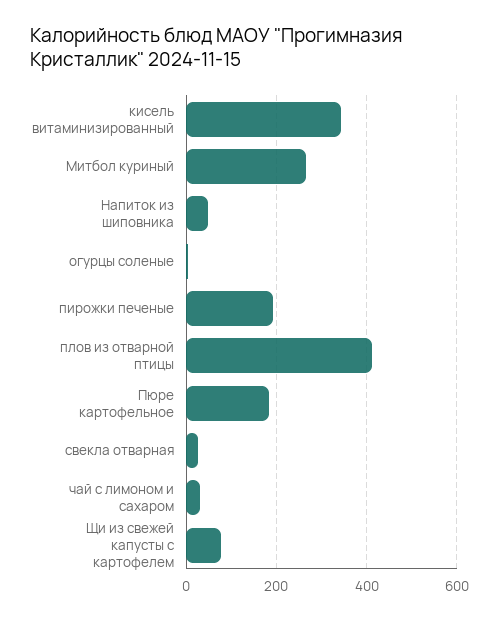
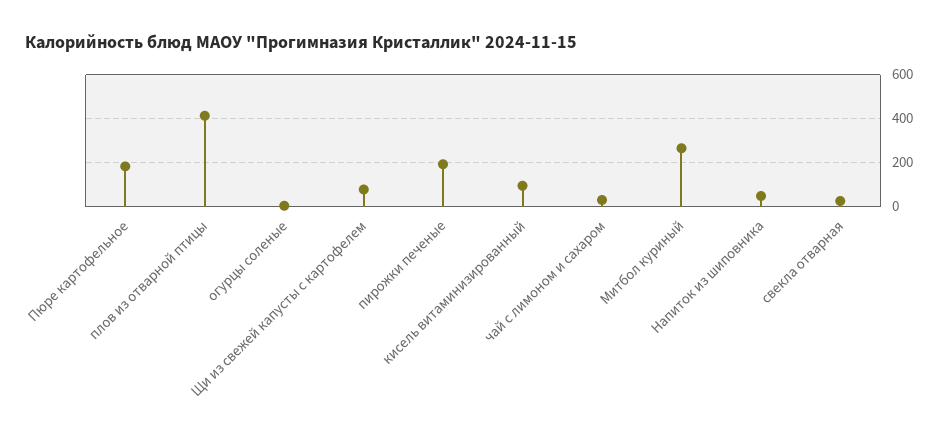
кисель витаминизированный: 340 -> 100

